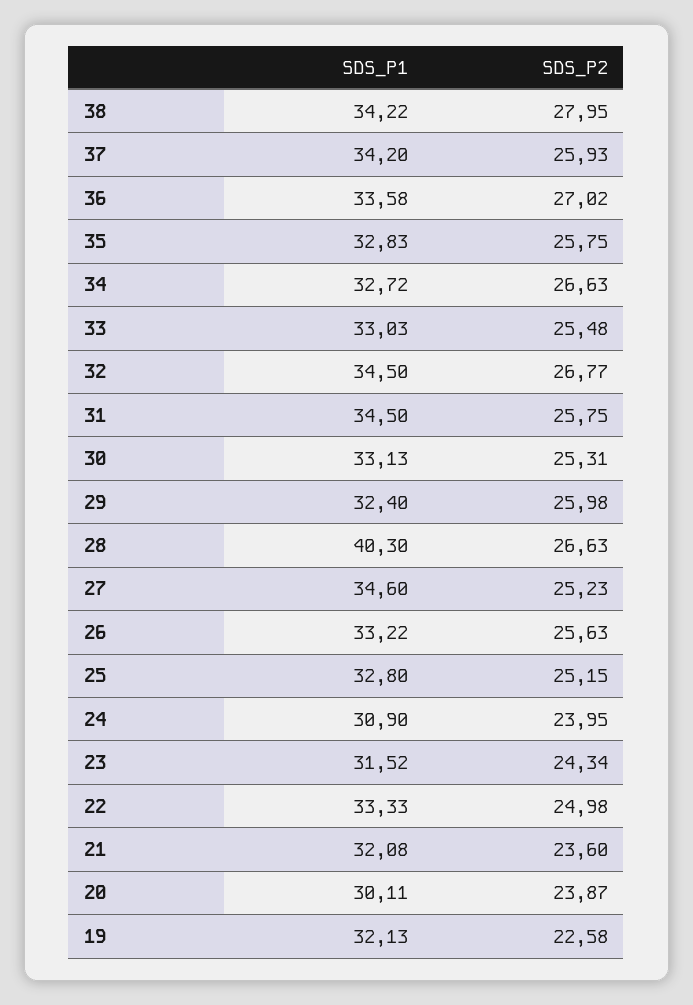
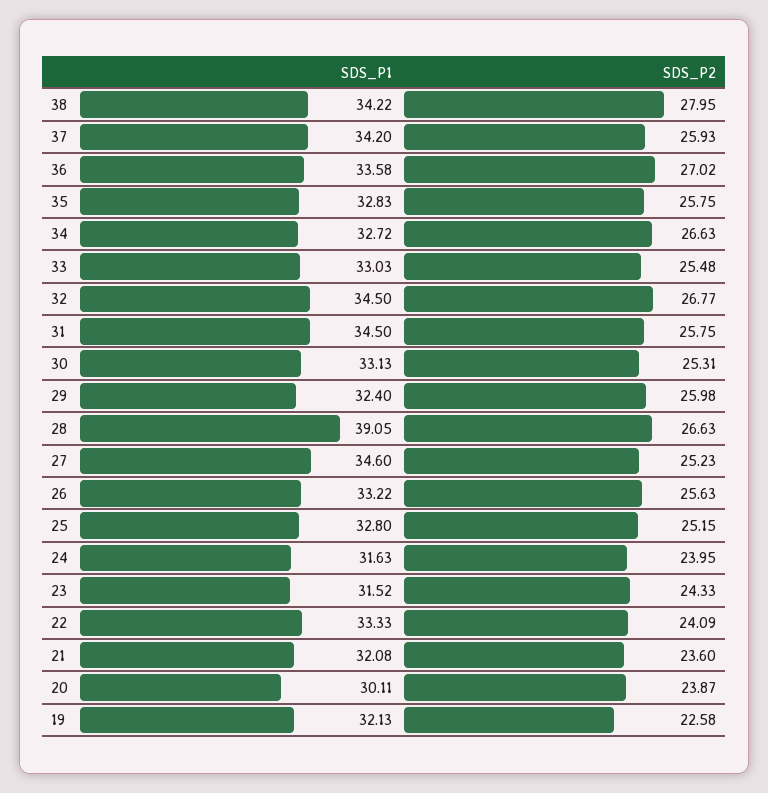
SDS_P1, 28: 40.3 -> 39.05
SDS_P1, 24: 30.9 -> 31.63
SDS_P2, 23: 24.34 -> 24.33
SDS_P2, 22: 24.98 -> 24.09

